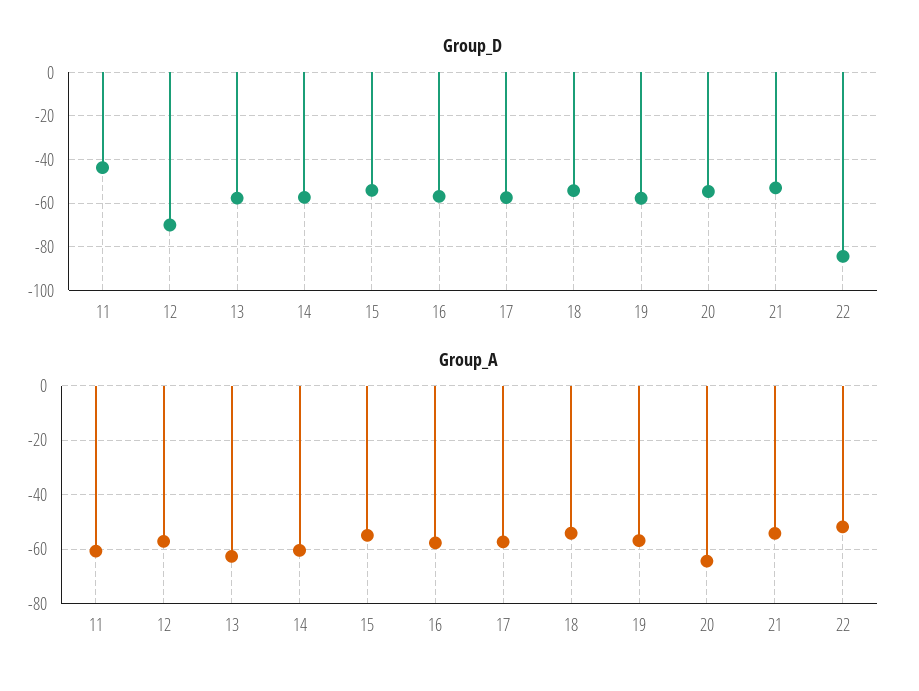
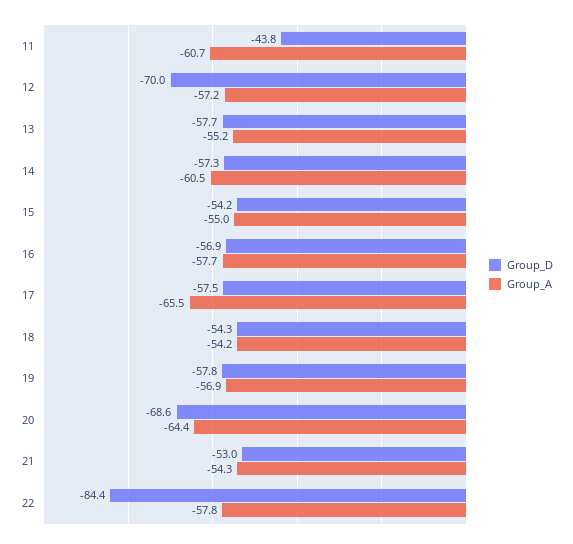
Group_D, 20: -55 -> -68.6
Group_A, 13: -62.5 -> -55.2
Group_A, 17: -57.5 -> -65.5
Group_A, 22: -52.5 -> -57.8

